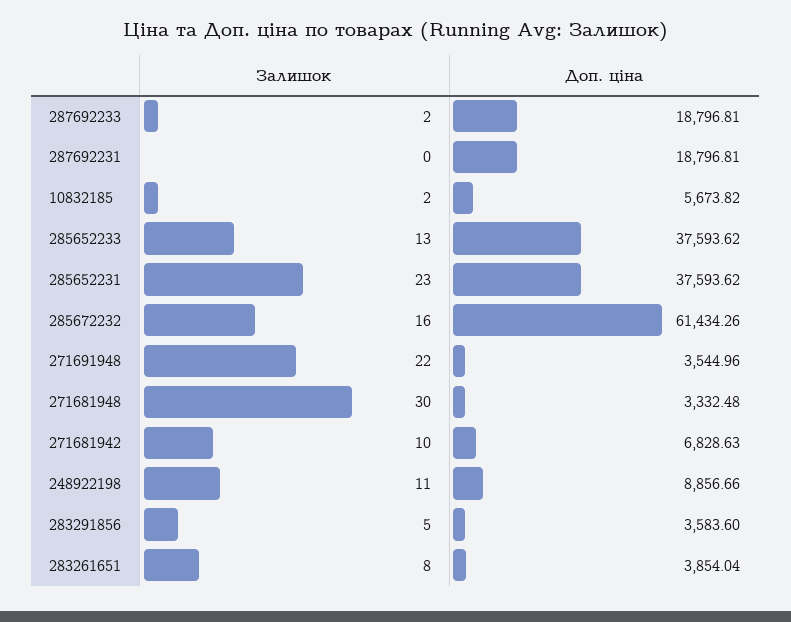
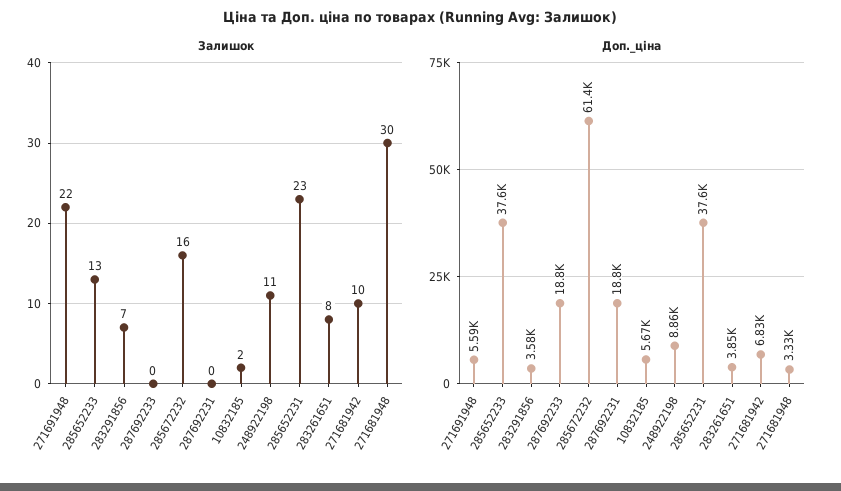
Залишок, 287692233: 2 -> 0
Доп. ціна, 271691948: 3544.96 -> 5590
Залишок, 283291856: 5 -> 7

